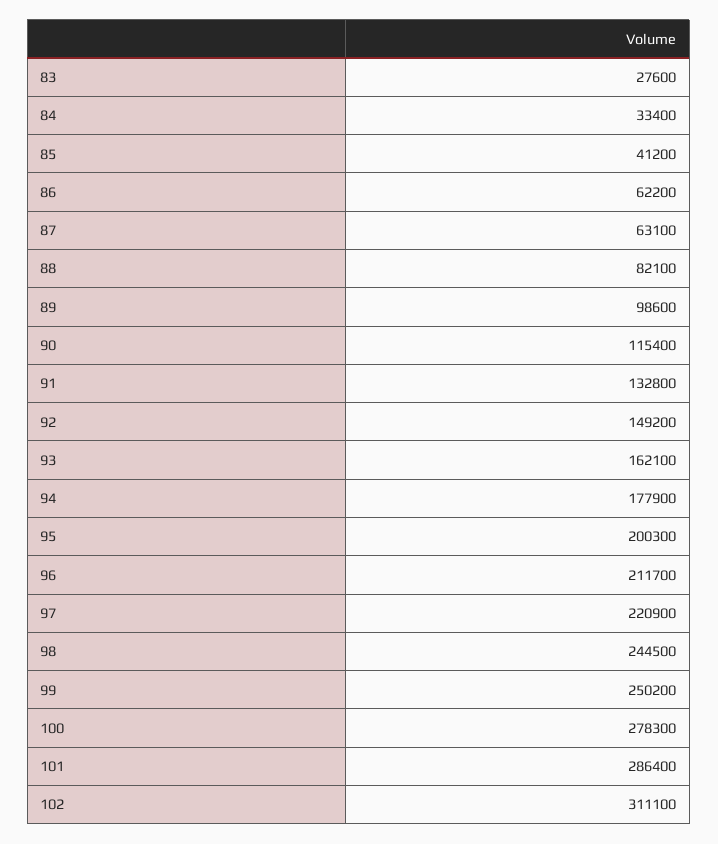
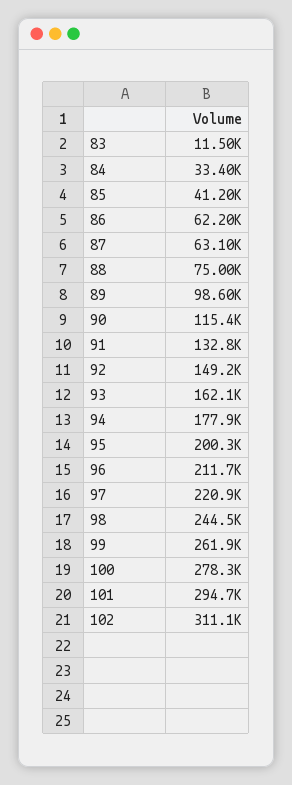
83: 27600 -> 11500
88: 82100 -> 75000
99: 250200 -> 261900
101: 286400 -> 294700

